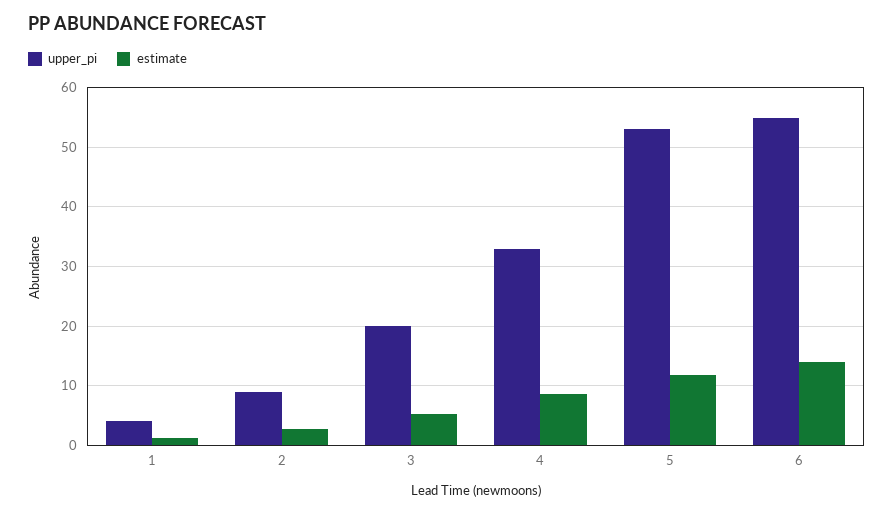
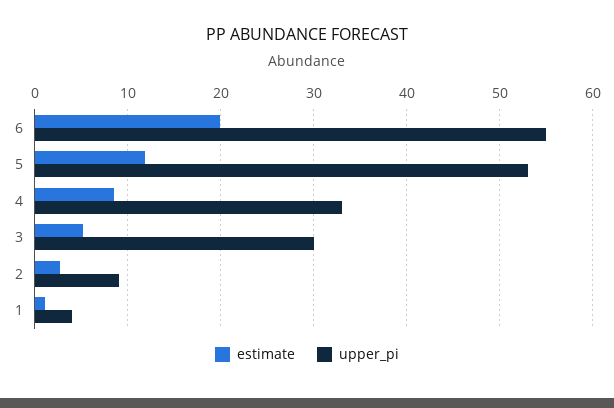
upper_pi, 3: 20 -> 30
estimate, 6: 14 -> 20

